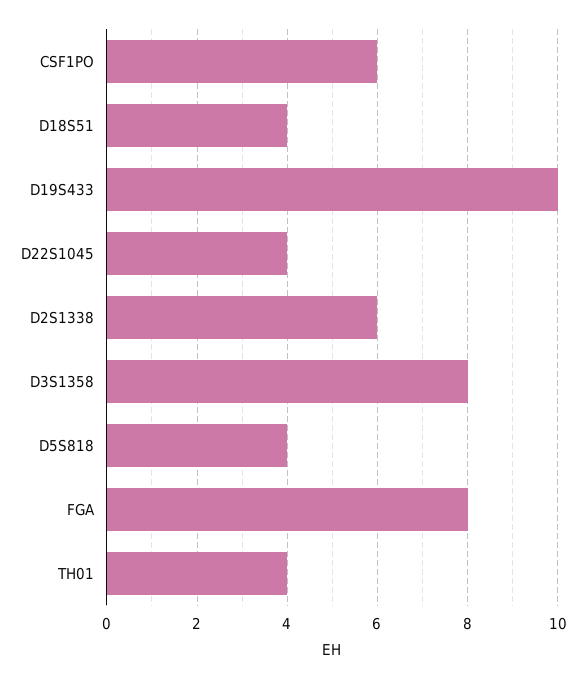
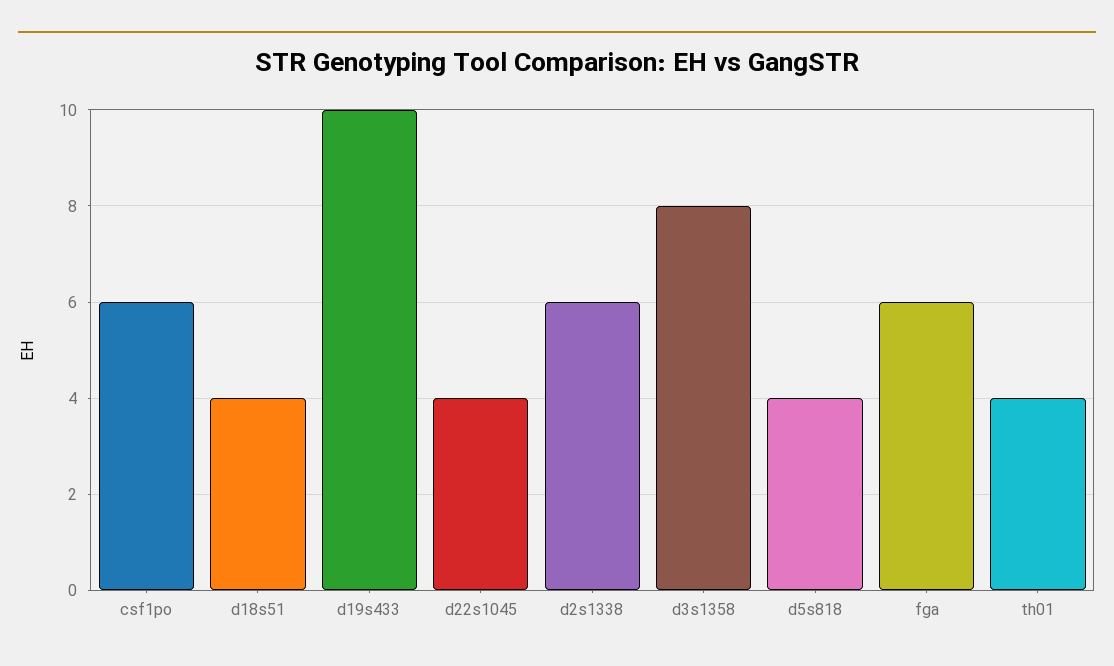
FGA: 8 -> 6

